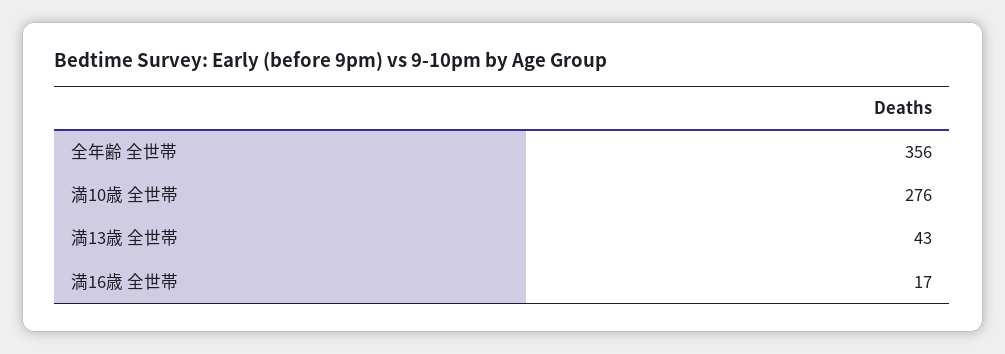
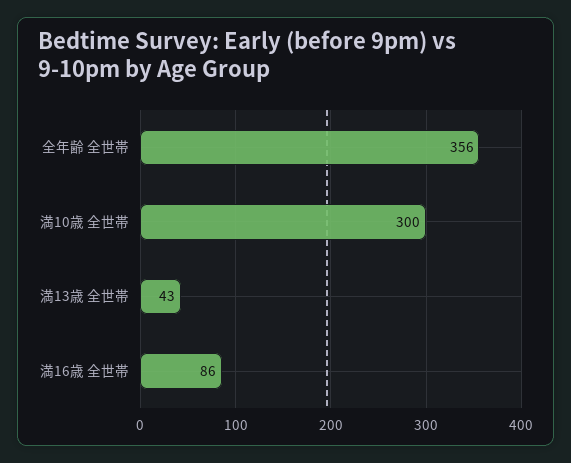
満10歳 全世帯: 276 -> 300
満16歳 全世帯: 17 -> 86

